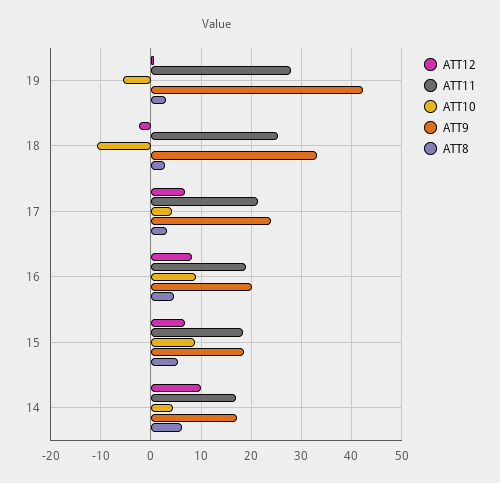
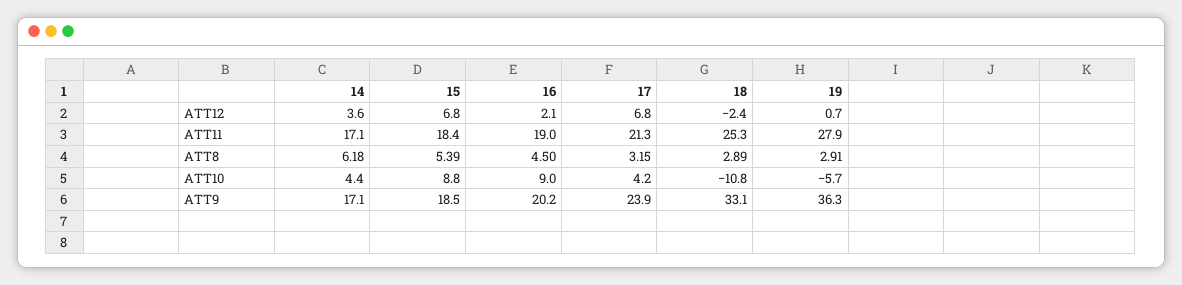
ATT9, 19: 42 -> 36.3
ATT12, 16: 8 -> 2.1
ATT12, 14: 10 -> 3.6

